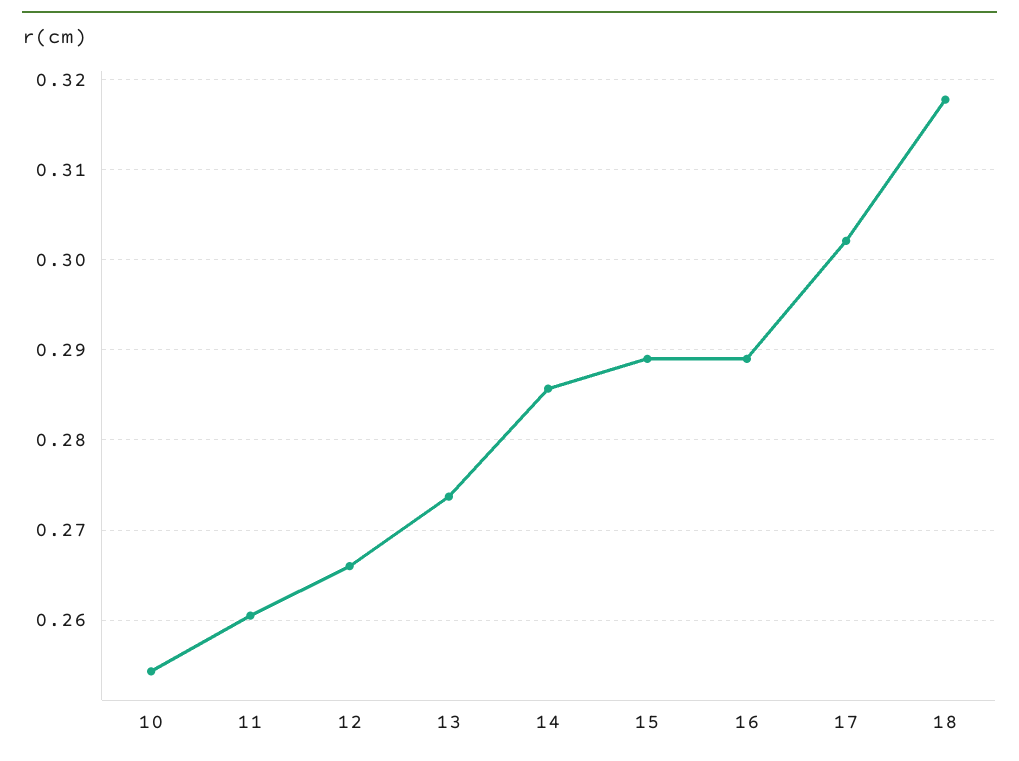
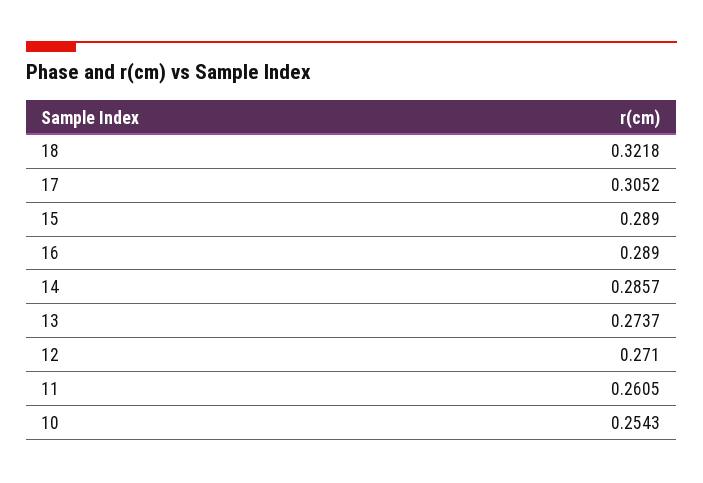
12: 0.266 -> 0.271
17: 0.302 -> 0.3052
18: 0.318 -> 0.3218

